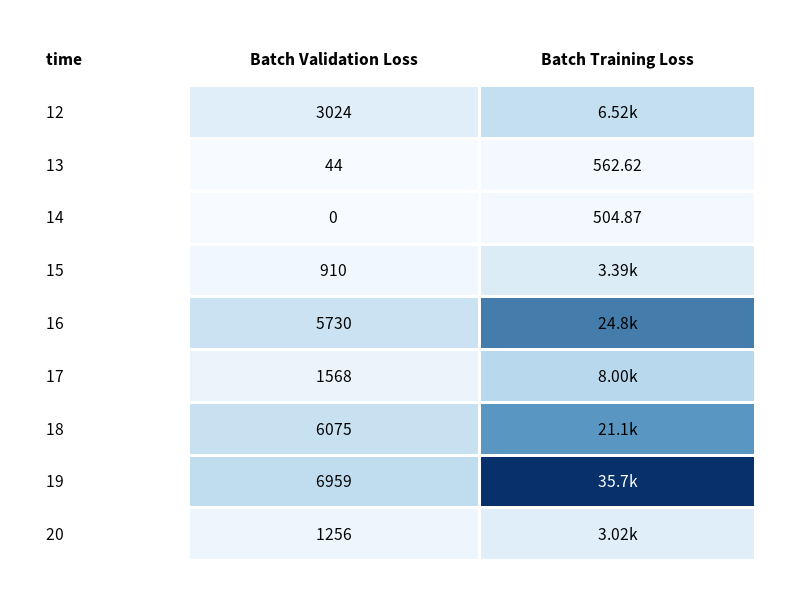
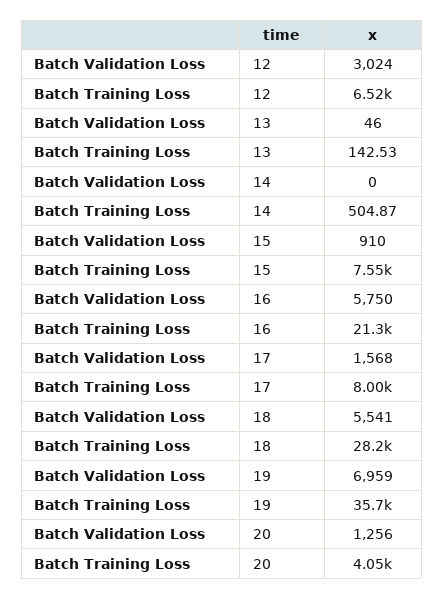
Batch Validation Loss, 13: 44 -> 46
Batch Training Loss, 13: 562.62 -> 142.53
Batch Training Loss, 15: 3390 -> 7550
Batch Validation Loss, 16: 5730 -> 5750
Batch Training Loss, 16: 24800 -> 21300
Batch Validation Loss, 18: 6075 -> 5541
Batch Training Loss, 18: 21100 -> 28200
Batch Training Loss, 20: 3020 -> 4050

